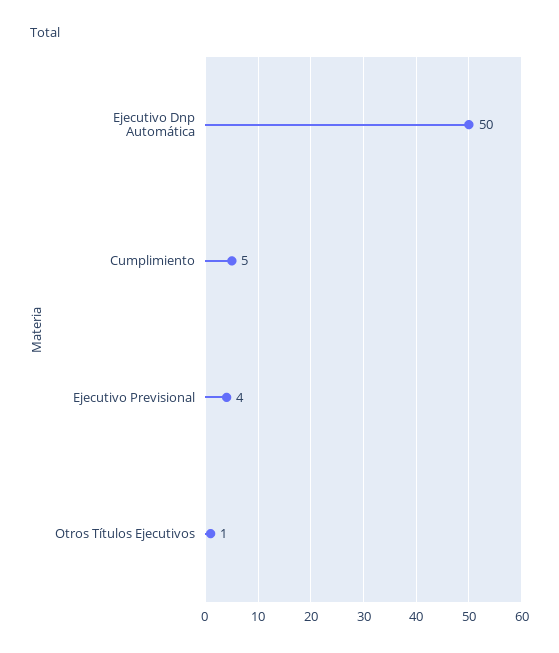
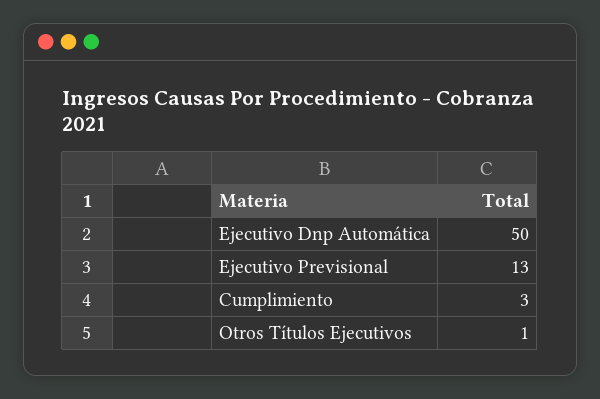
Cumplimiento: 5 -> 3
Ejecutivo Previsional: 4 -> 13

